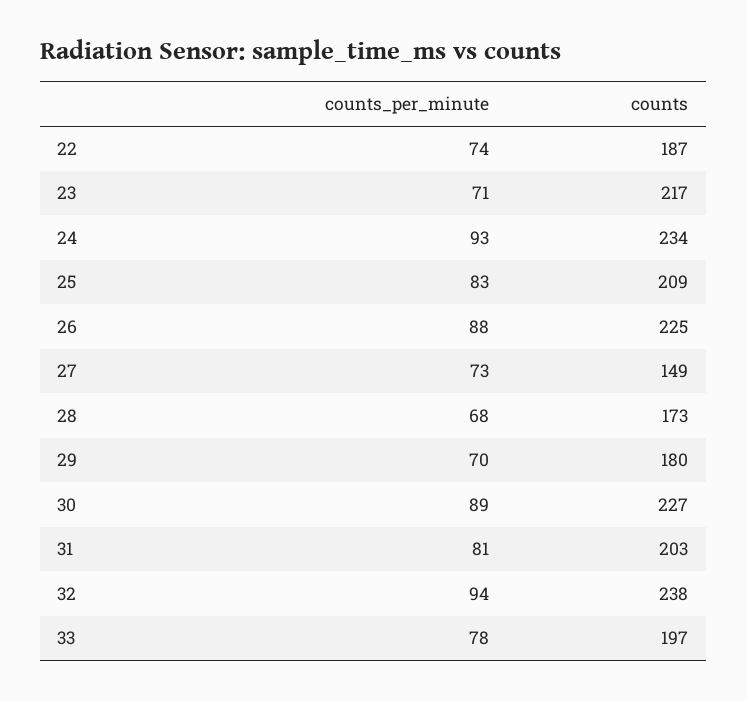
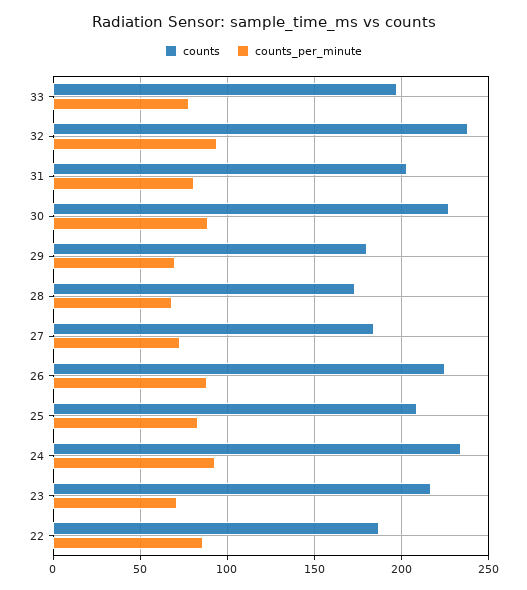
counts_per_minute, 22: 74 -> 85
counts, 27: 149 -> 185

